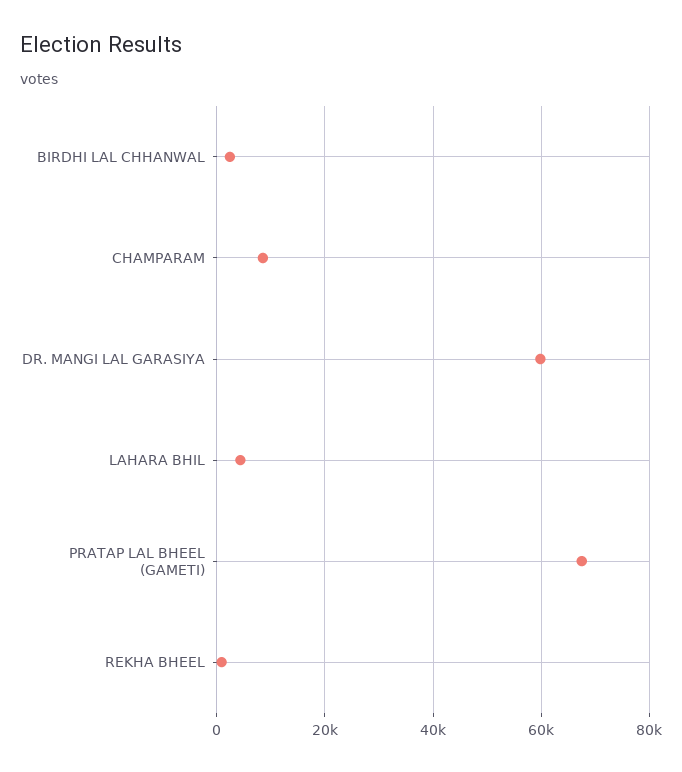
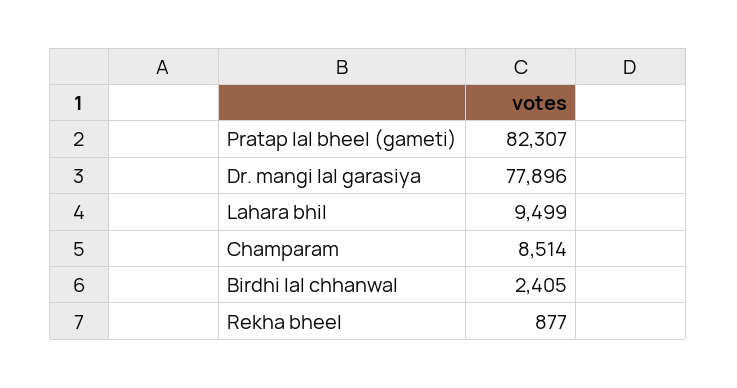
DR. MANGI LAL GARASIYA: 60000 -> 77896
LAHARA BHIL: 4000 -> 9499
PRATAP LAL BHEEL (GAMETI): 68000 -> 82307

